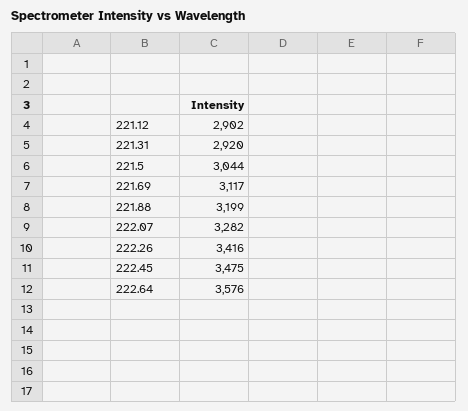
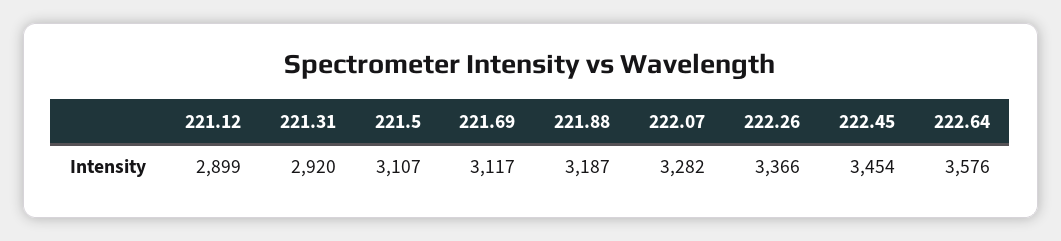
221.12: 2902 -> 2899
221.5: 3044 -> 3107
221.88: 3199 -> 3187
222.26: 3416 -> 3366
222.45: 3475 -> 3454

